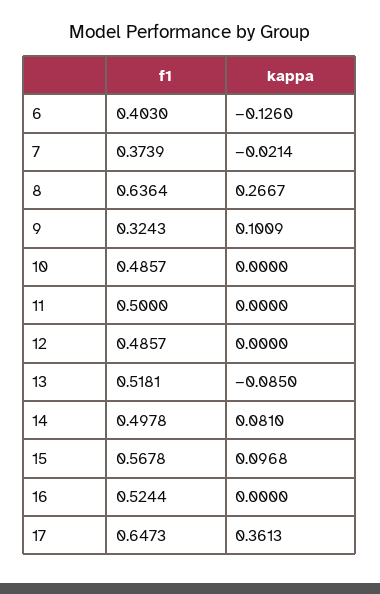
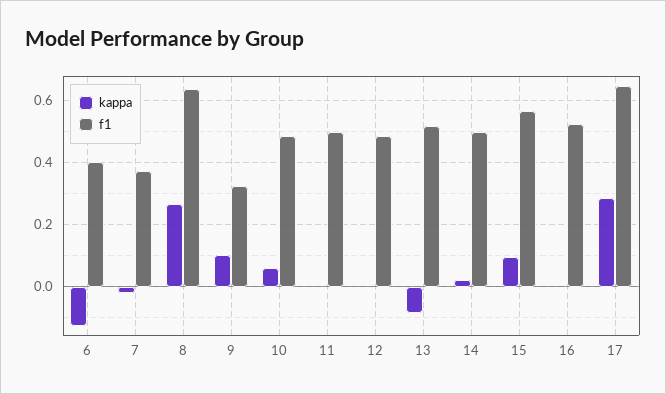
kappa, 10: 0 -> 0.06
kappa, 14: 0.081 -> 0.02
kappa, 17: 0.3613 -> 0.28

